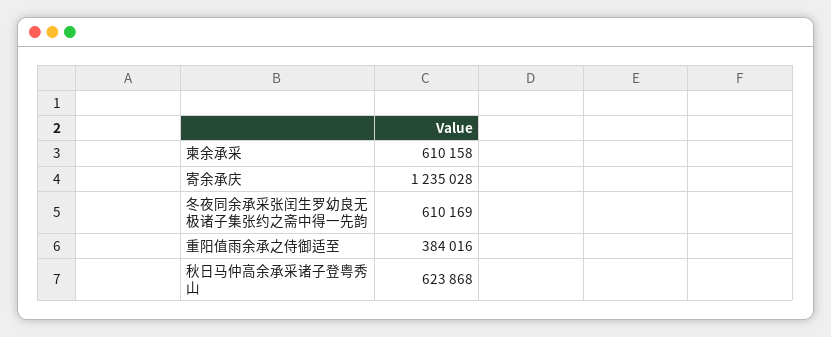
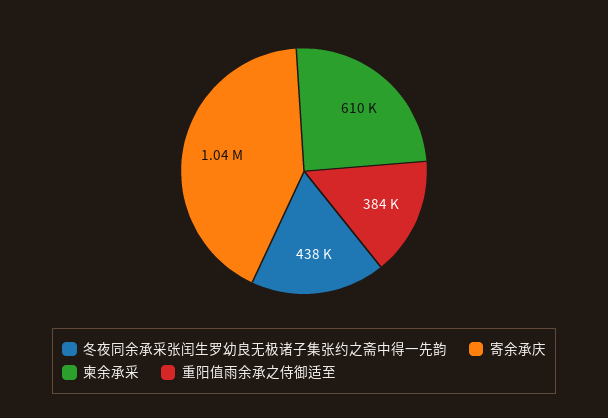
寄余承庆: 1235028 -> 1040000
冬夜同余承采张闰生罗幼良无极诸子集张约之斋中得一先韵: 610169 -> 438000
秋日马仲高余承采诸子登粤秀山: 623868 -> none

